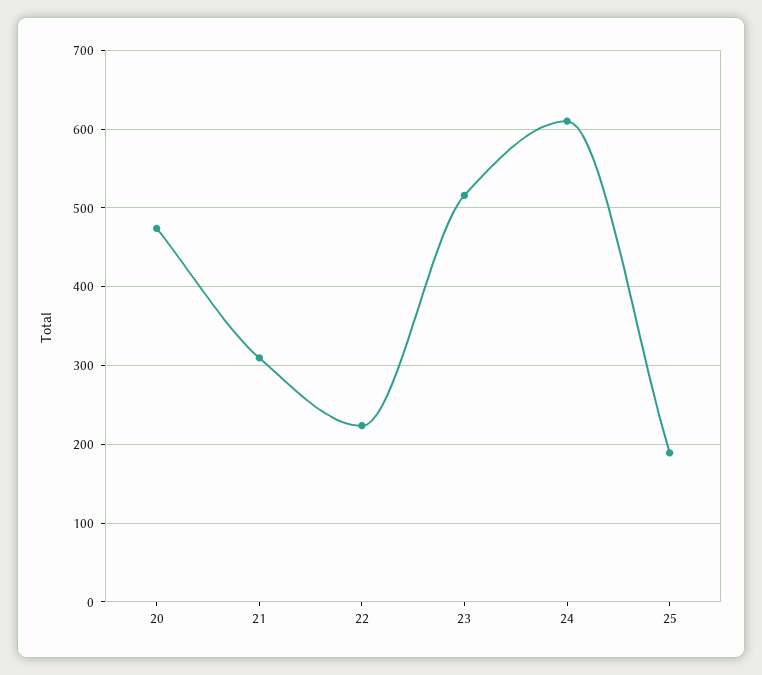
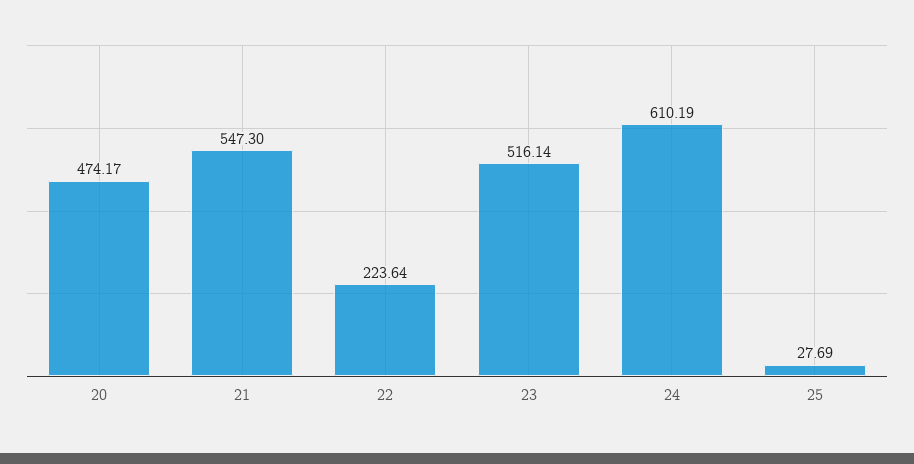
21: 310 -> 547.3
25: 190 -> 27.69

